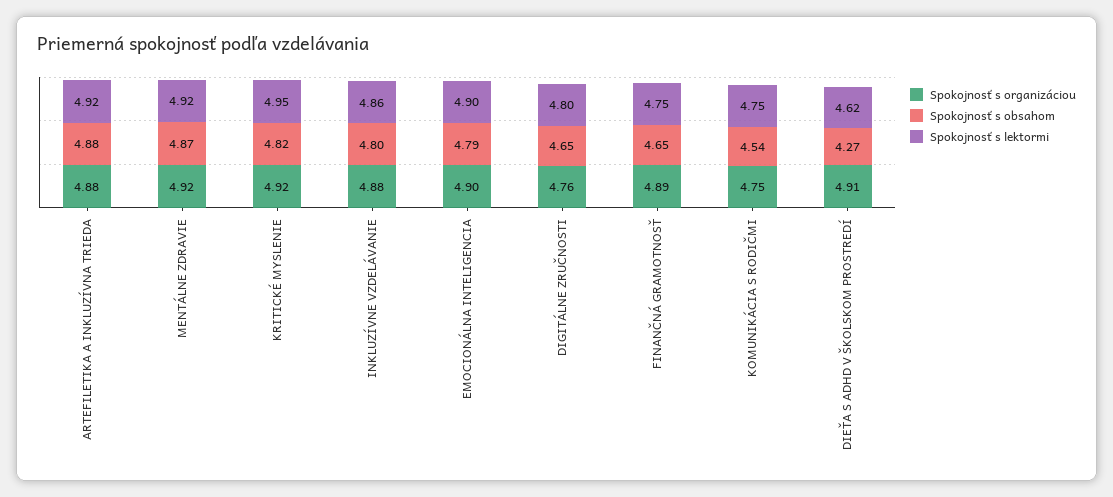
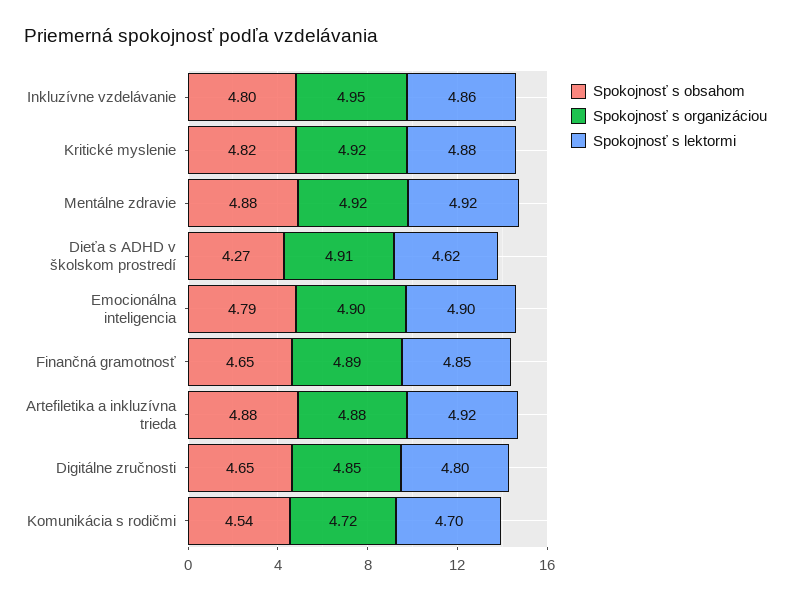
Spokojnosť s obsahom, MENTÁLNE ZDRAVIE: 4.87 -> 4.88
Spokojnosť s lektormi, KRITICKÉ MYSLENIE: 4.95 -> 4.88
Spokojnosť s organizáciou, INKLUZÍVNE VZDELÁVANIE: 4.88 -> 4.95
Spokojnosť s organizáciou, DIGITÁLNE ZRUČNOSTI: 4.76 -> 4.85
Spokojnosť s lektormi, FINANČNÁ GRAMOTNOSŤ: 4.75 -> 4.85
Spokojnosť s organizáciou, KOMUNIKÁCIA S RODIČMI: 4.75 -> 4.72
Spokojnosť s lektormi, KOMUNIKÁCIA S RODIČMI: 4.75 -> 4.7

